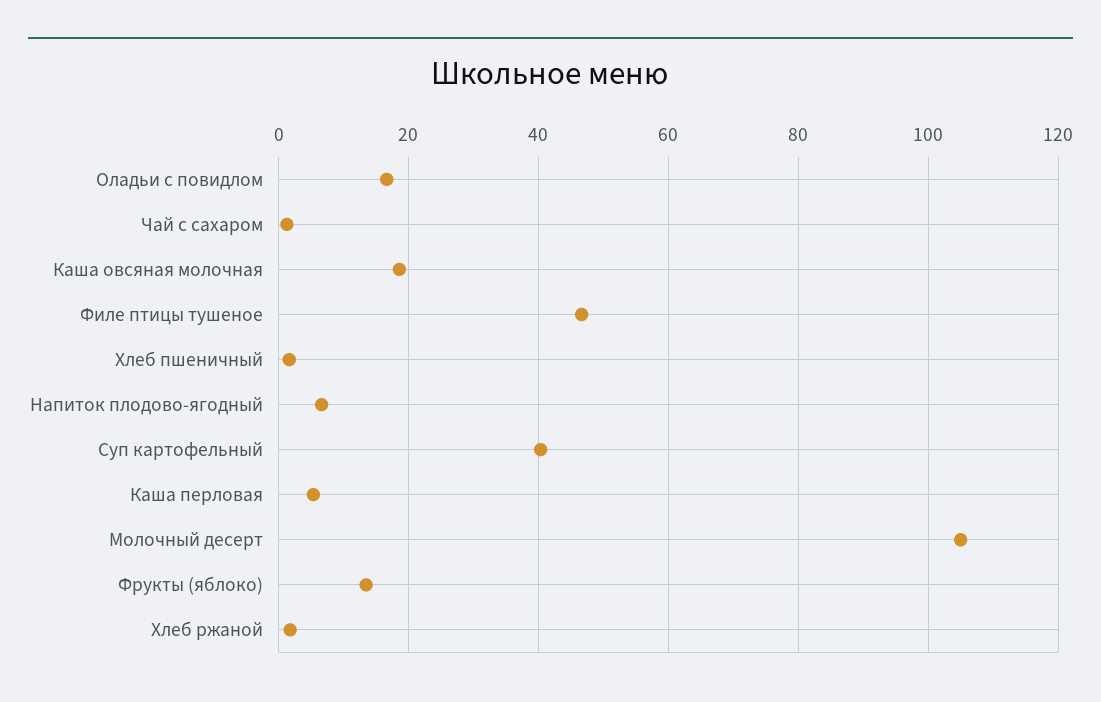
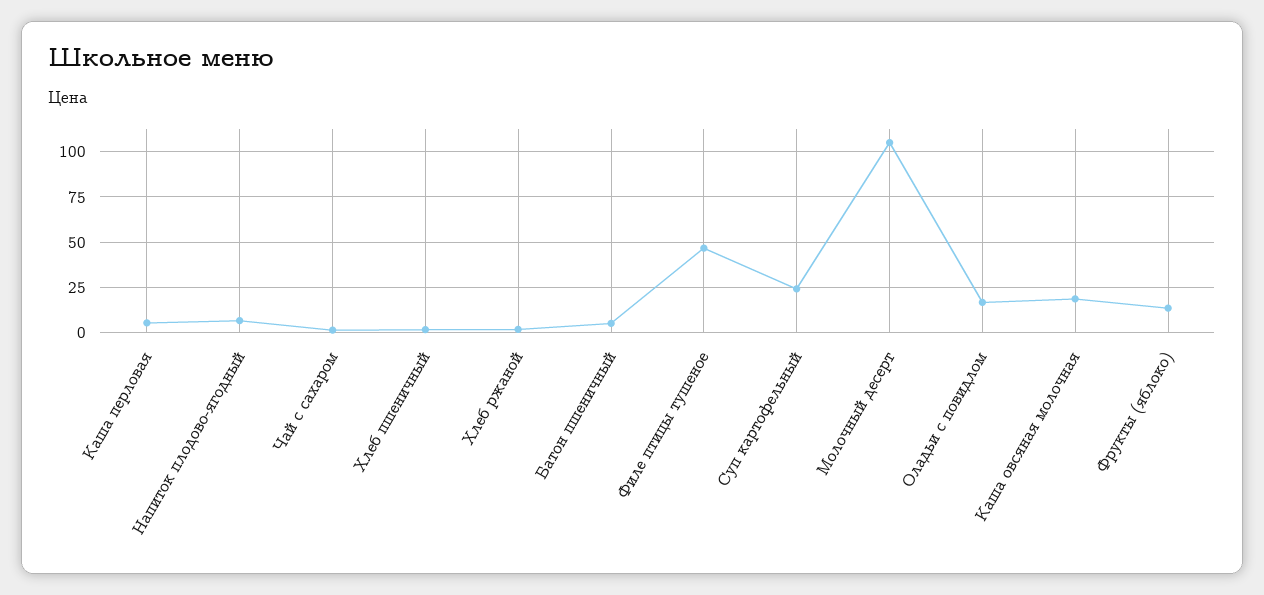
Суп картофельный: 40 -> 25
Батон пшеничный: none -> 5

